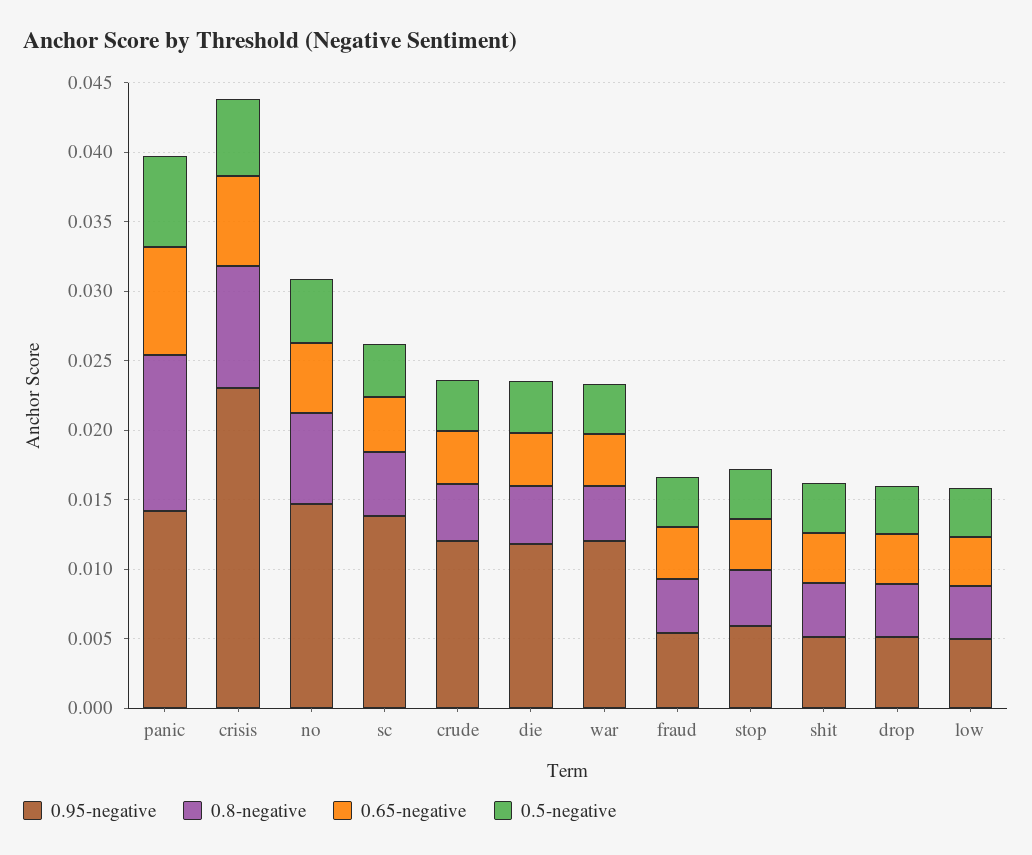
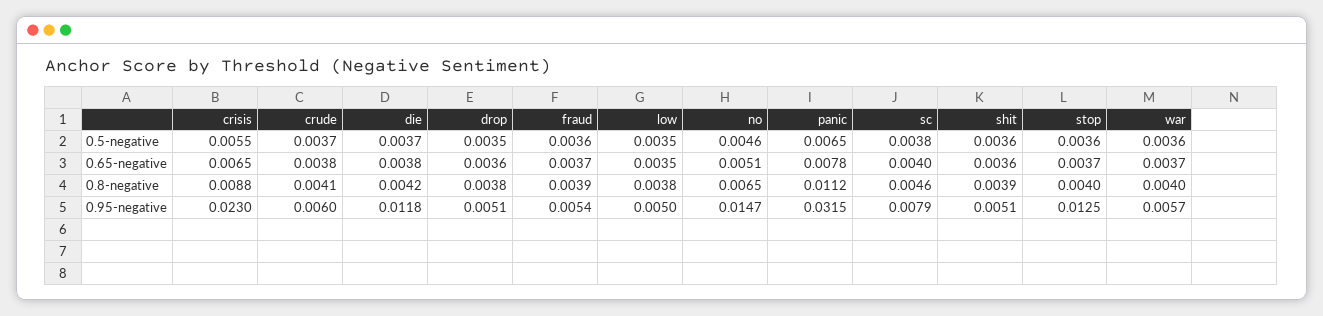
0.95-negative, panic: 0.014 -> 0.0315
0.95-negative, sc: 0.014 -> 0.0079
0.95-negative, crude: 0.012 -> 0.006
0.95-negative, war: 0.012 -> 0.0057
0.95-negative, stop: 0.006 -> 0.0125

